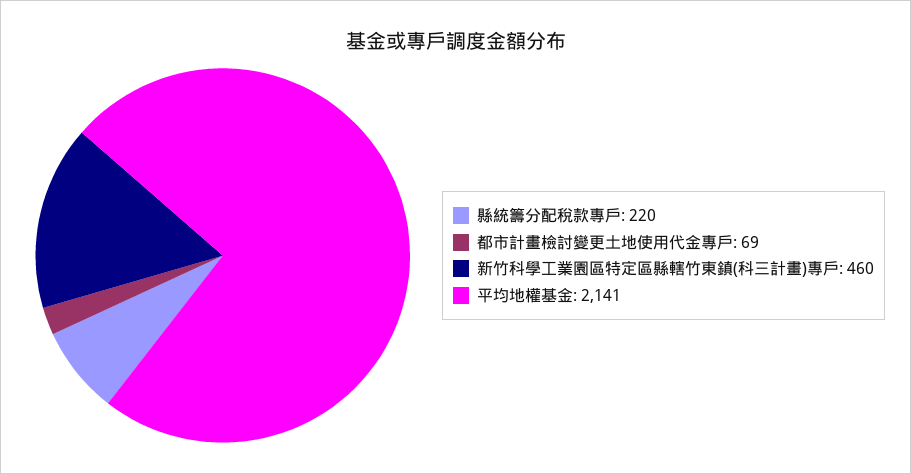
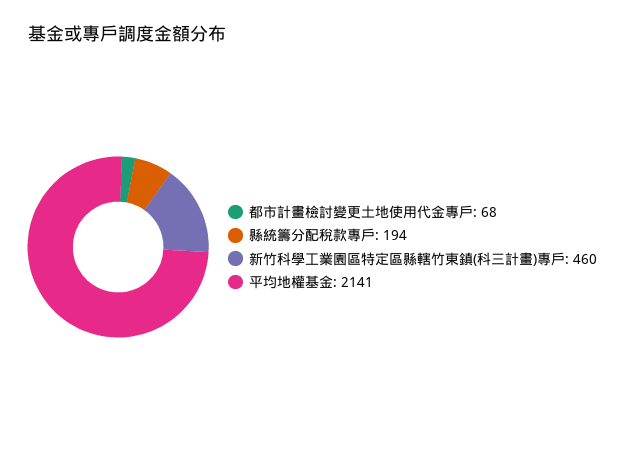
縣統籌分配稅款專戶: 220 -> 194
都市計畫檢討變更土地使用代金專戶: 69 -> 68

